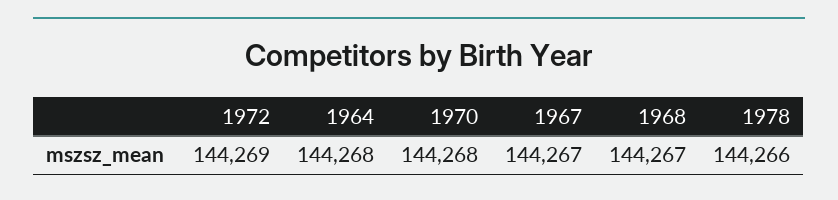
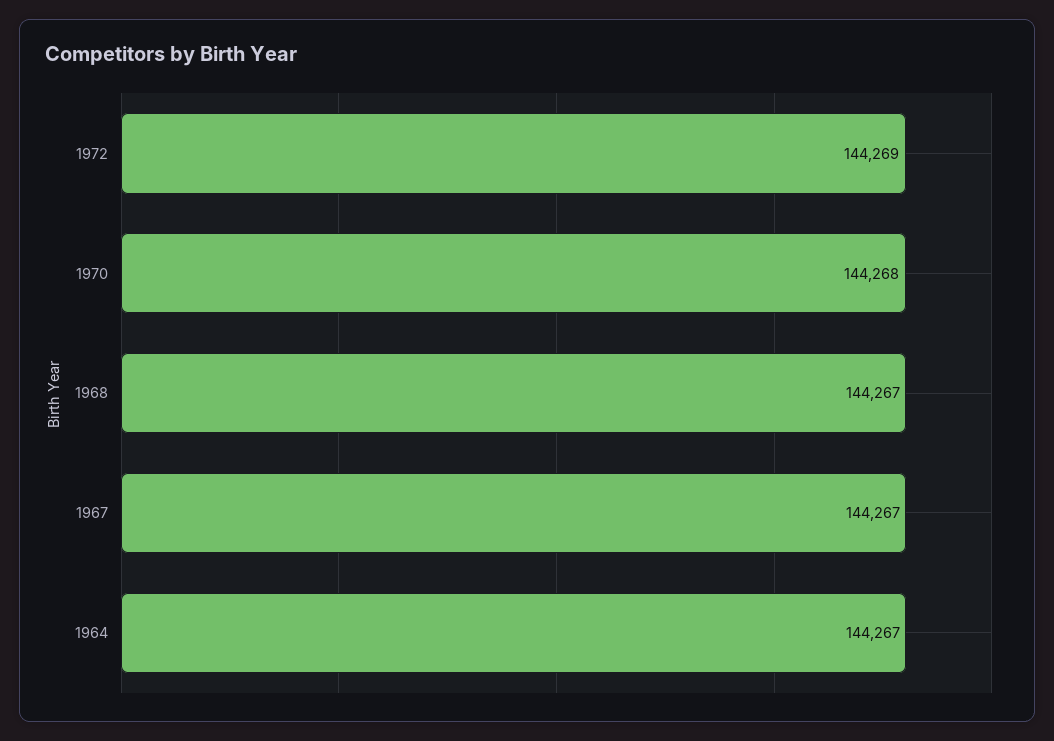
1964: 144268 -> 144267
1978: 144266 -> none

